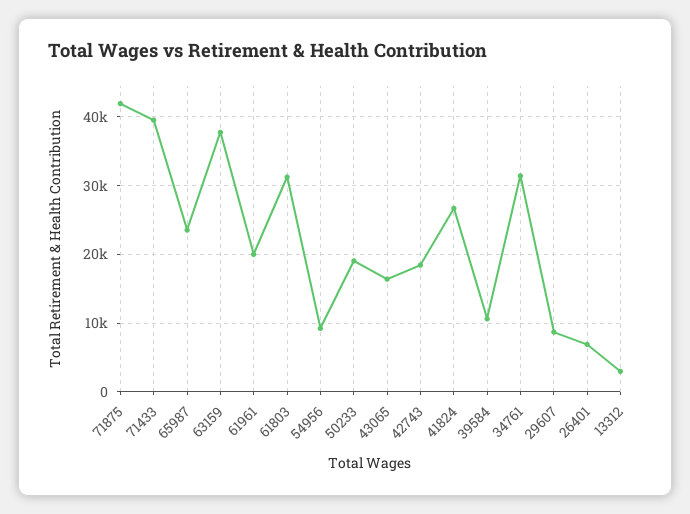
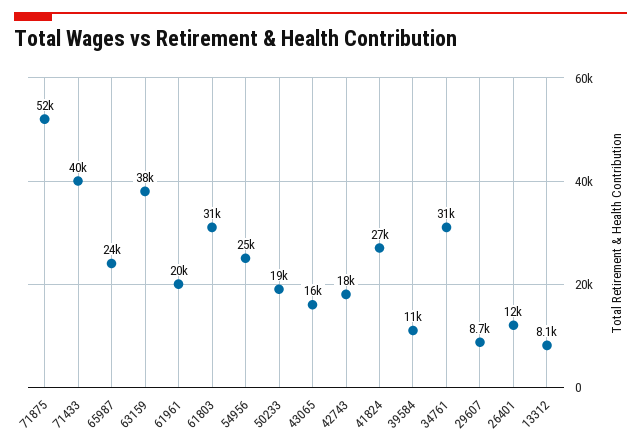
71875: 42000 -> 52000
54956: 9000 -> 25000
26401: 7000 -> 12000
13312: 3000 -> 8100

